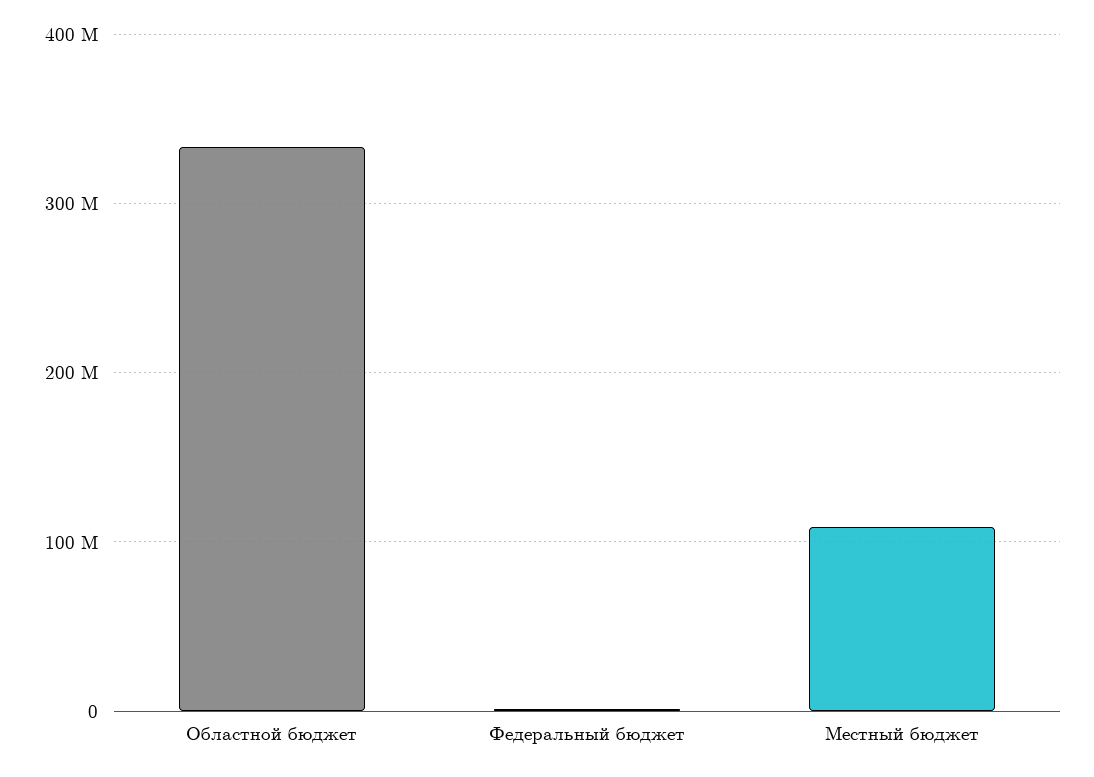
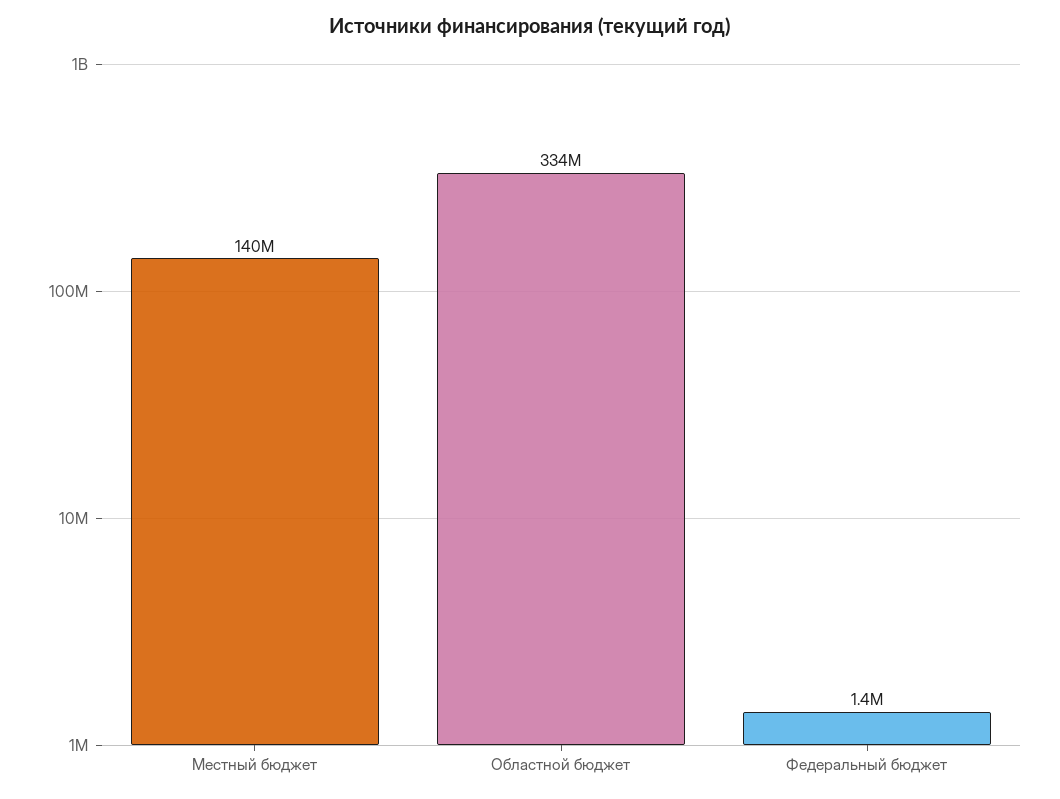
Местный бюджет: 110000000 -> 140000000

